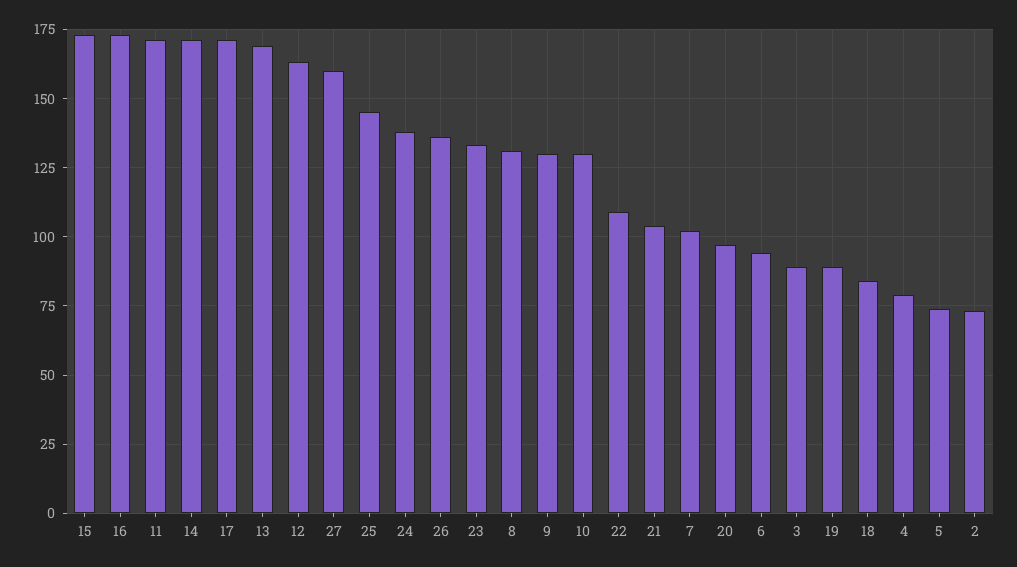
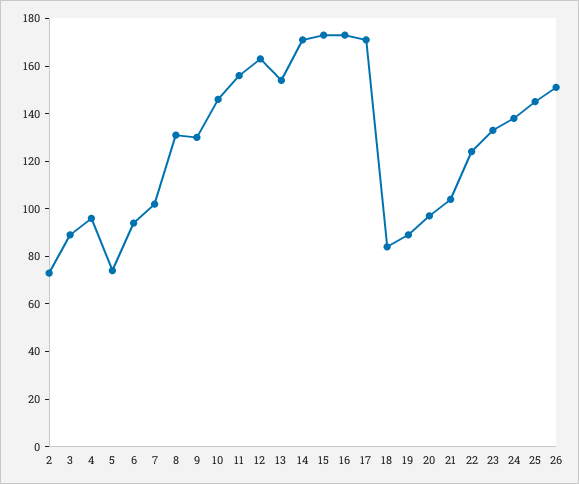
11: 170 -> 155
13: 170 -> 155
27: 160 -> none
26: 135 -> 150
10: 130 -> 145
22: 110 -> 125
4: 80 -> 95

